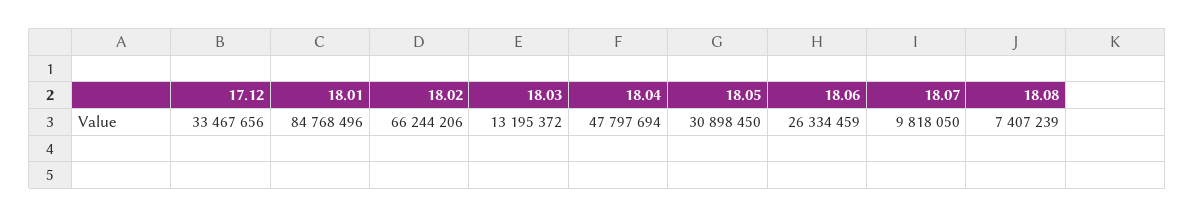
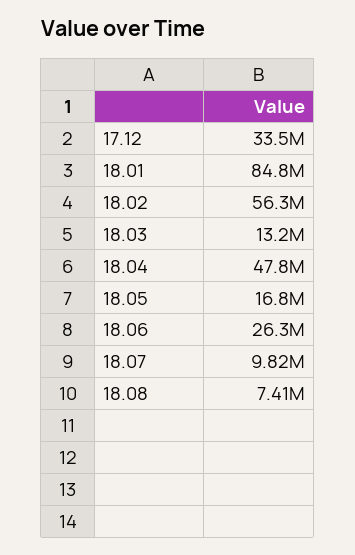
18.02: 66244206 -> 56300000
18.05: 30898450 -> 16800000

